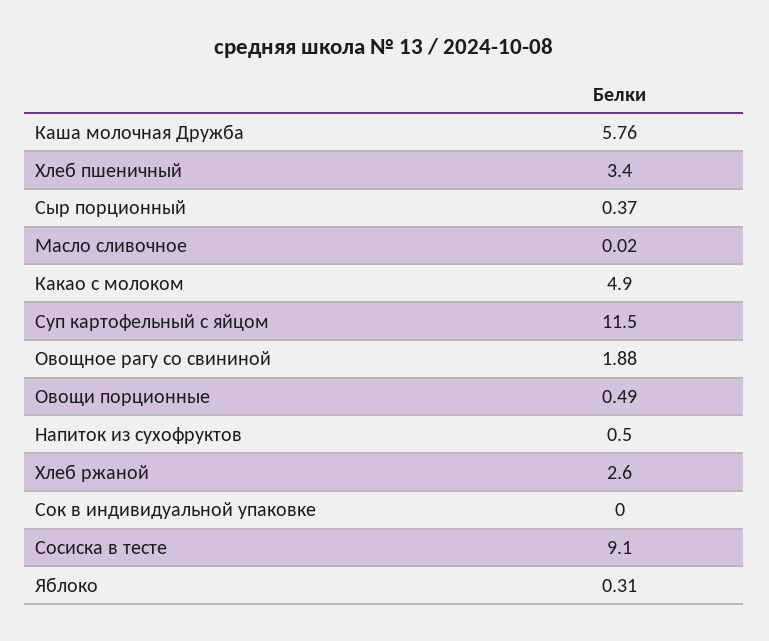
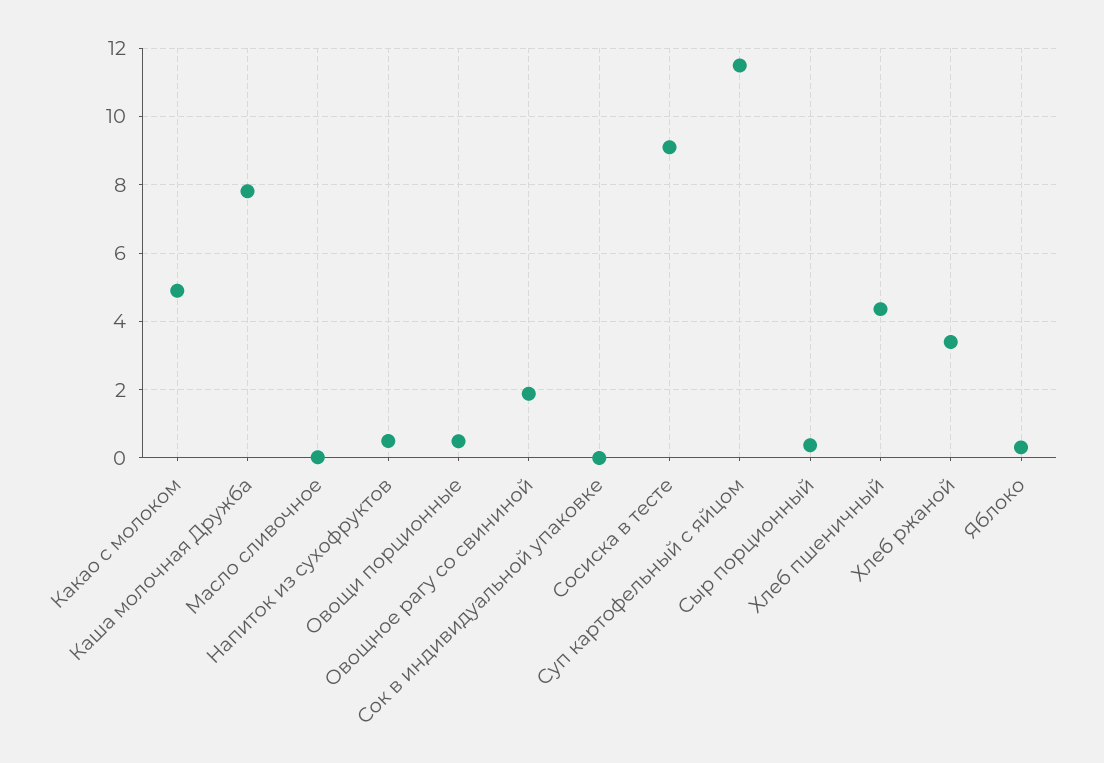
Каша молочная Дружба: 5.76 -> 7.8
Хлеб пшеничный: 3.4 -> 4.4
Хлеб ржаной: 2.6 -> 3.4

